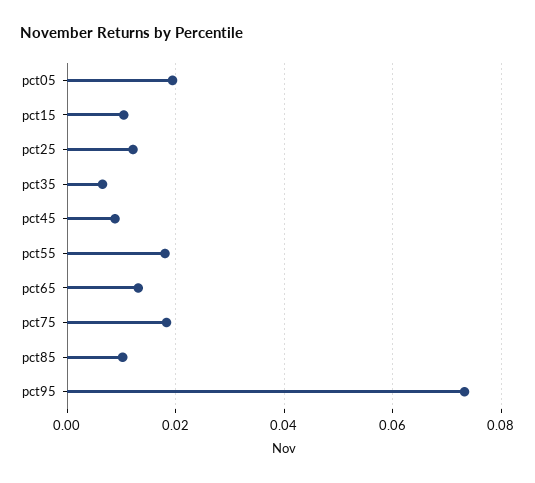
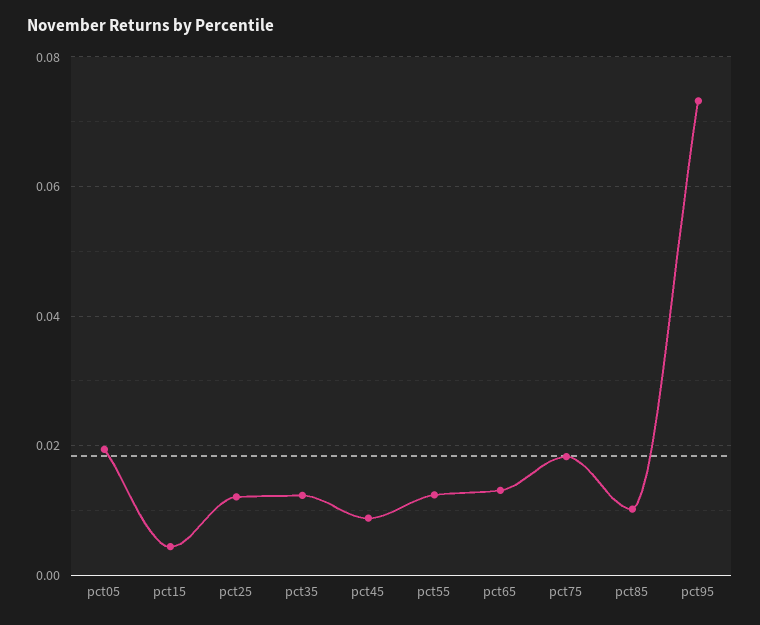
pct15: 0.01 -> 0.004
pct35: 0.006 -> 0.012
pct55: 0.018 -> 0.012

